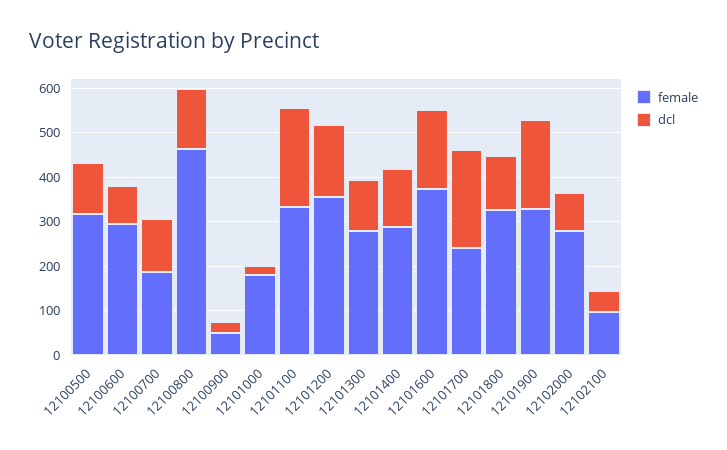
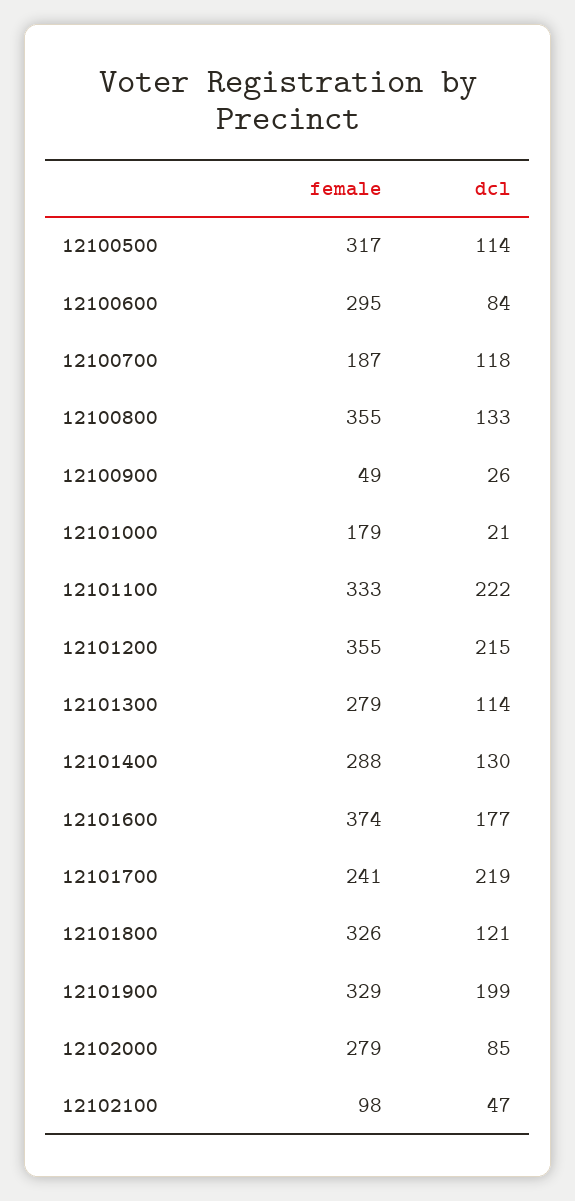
female, 12100800: 460 -> 355
dcl, 12101200: 160 -> 215

